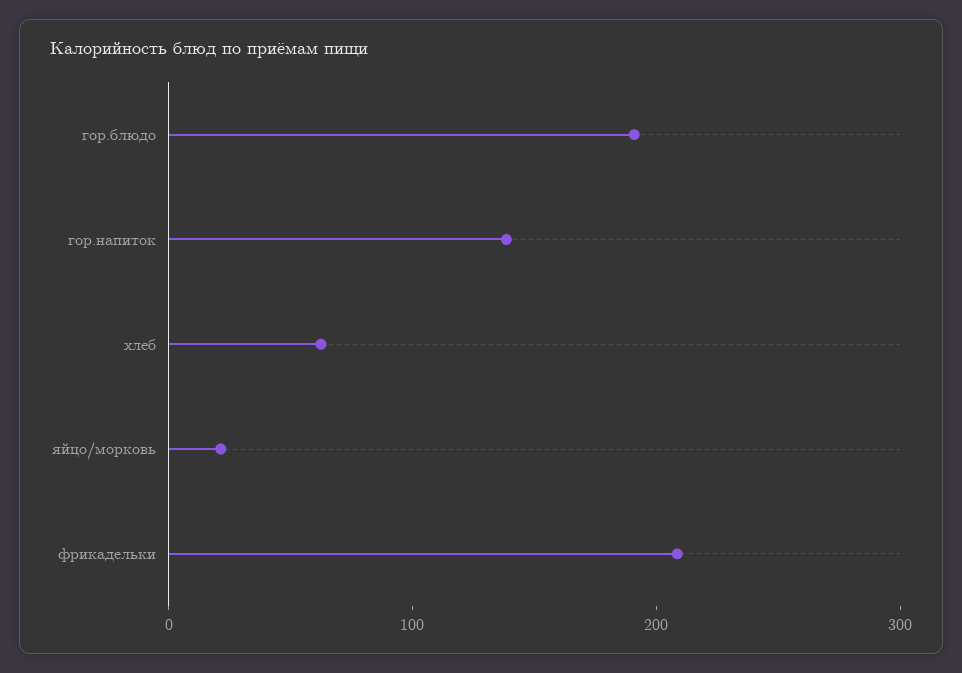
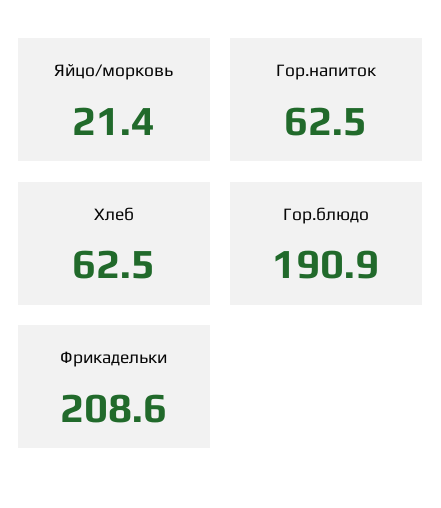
гор.напиток: 140 -> 62.5

